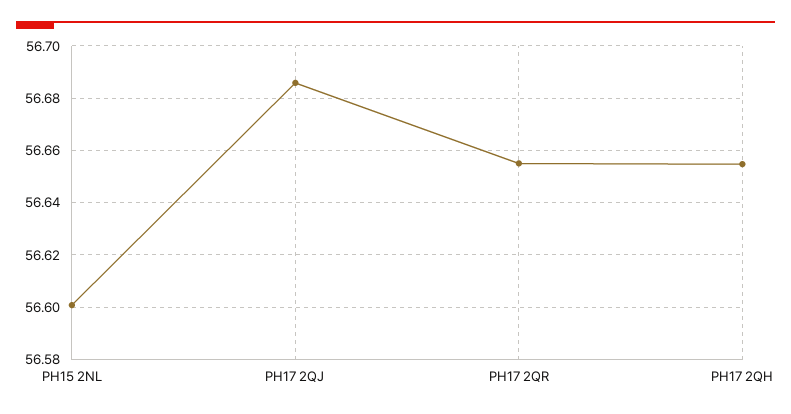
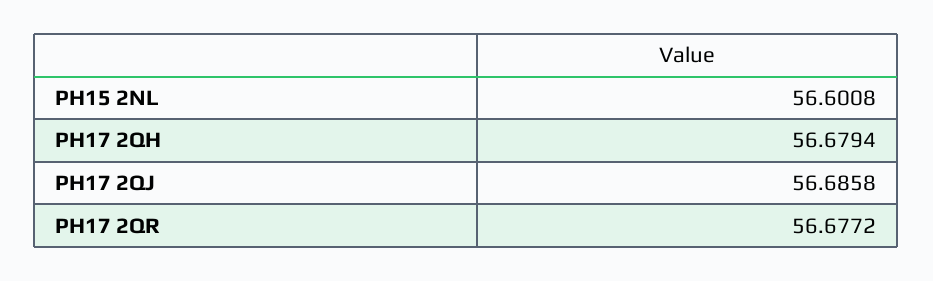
PH17 2QR: 56.655 -> 56.6772
PH17 2QH: 56.655 -> 56.6794

